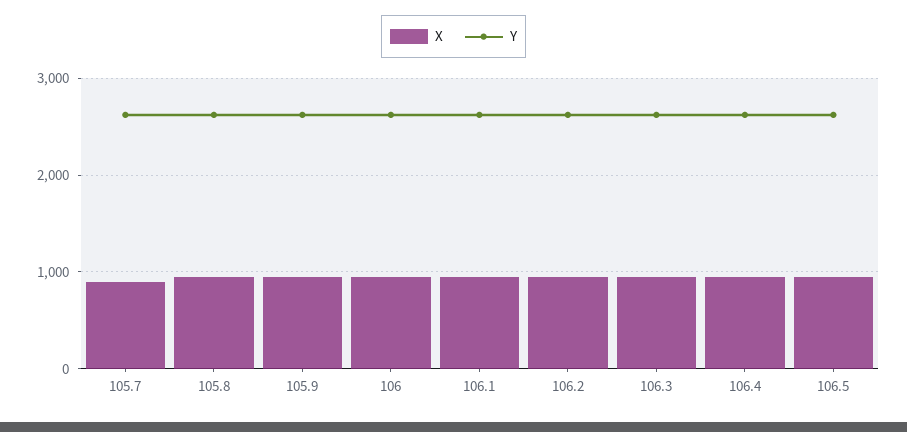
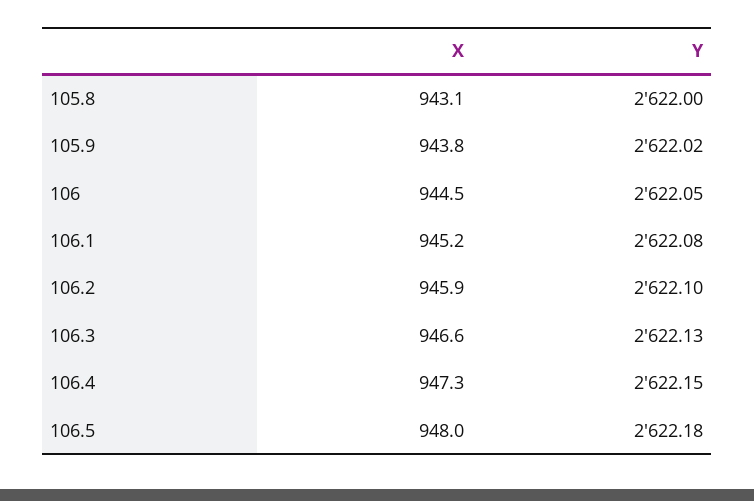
X, 105.7: 900 -> none
Y, 105.7: 2600 -> none

